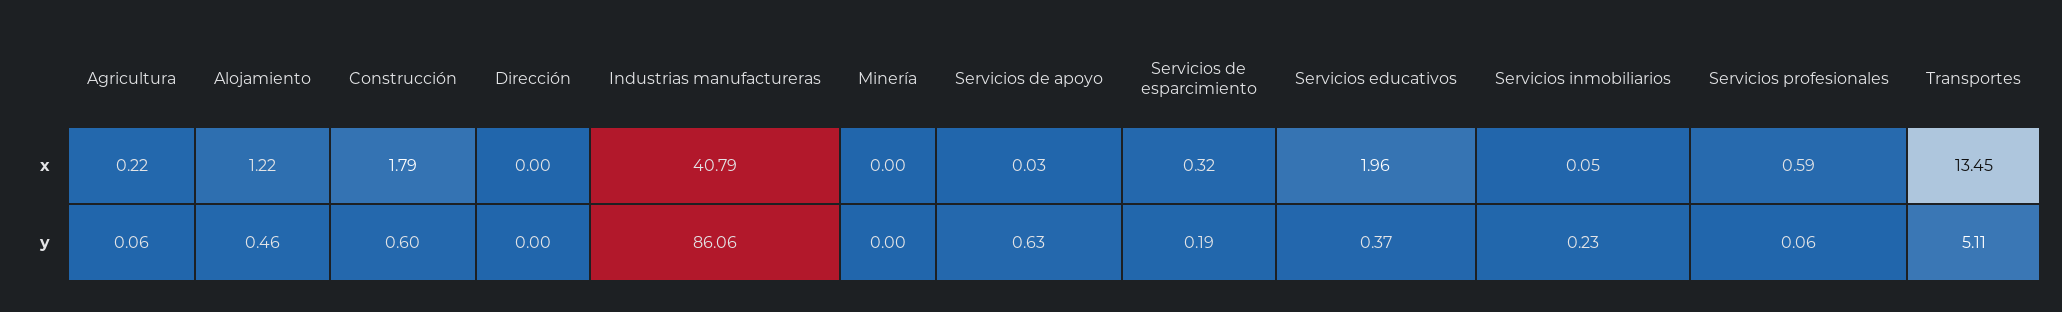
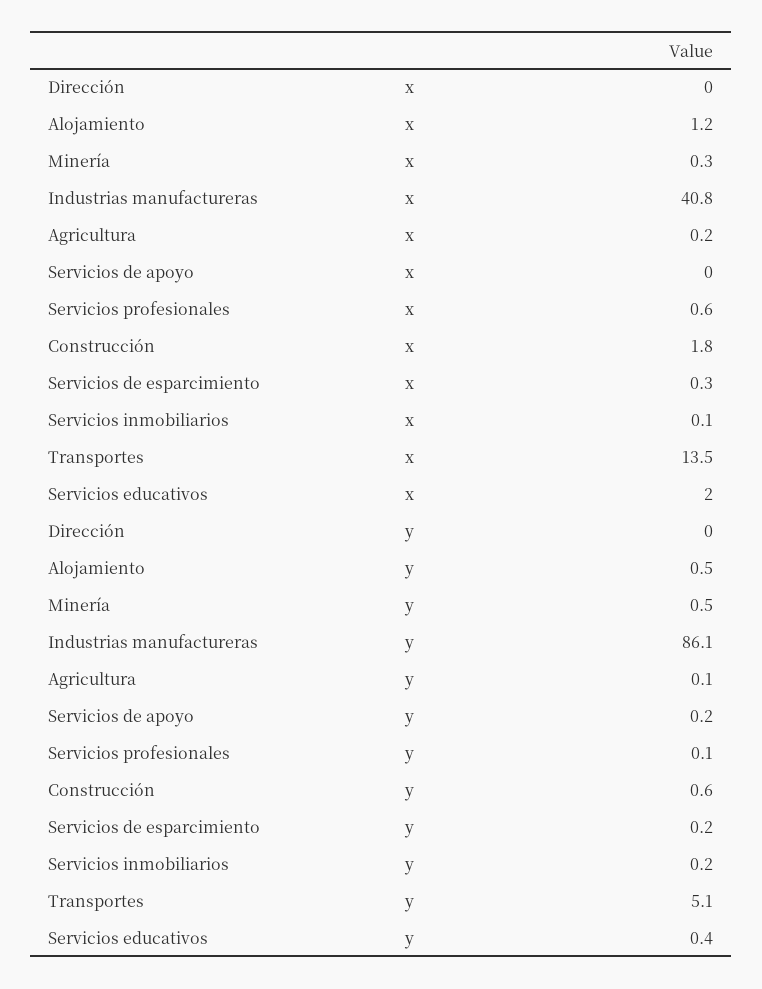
Minería, x: 0 -> 0.3
Minería, y: 0 -> 0.5
Servicios de apoyo, y: 0.63 -> 0.2

